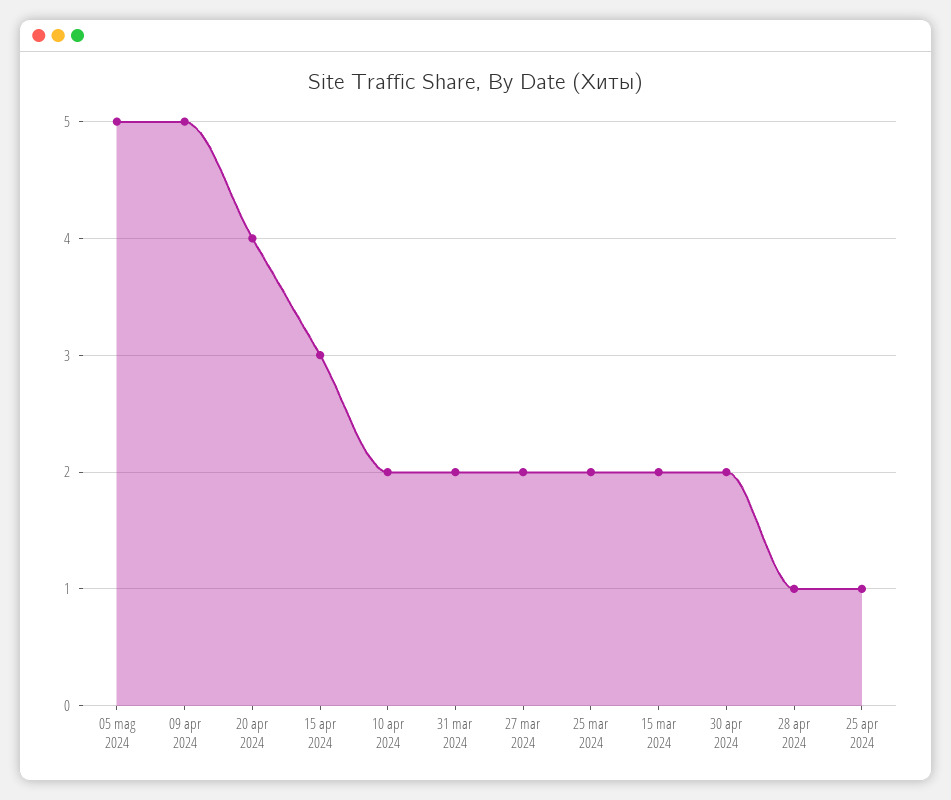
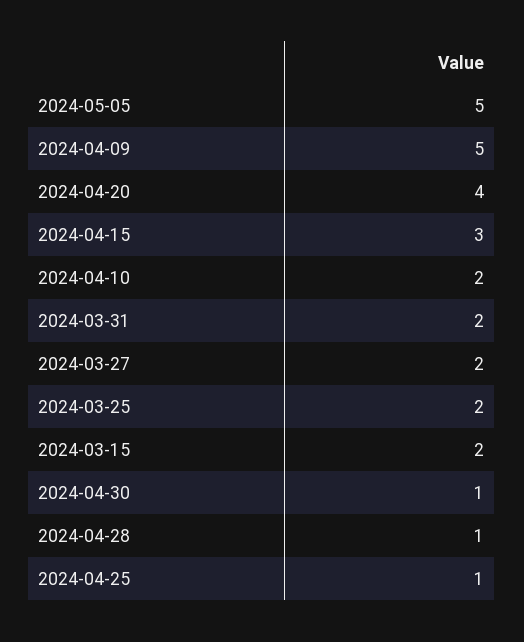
30 apr 2024: 2 -> 1

